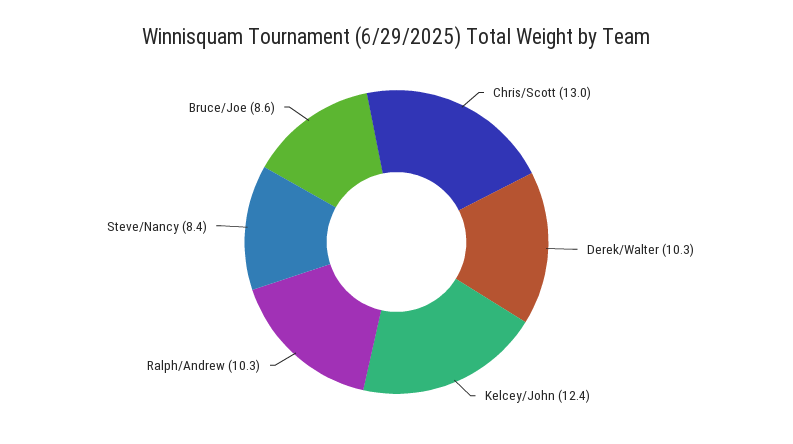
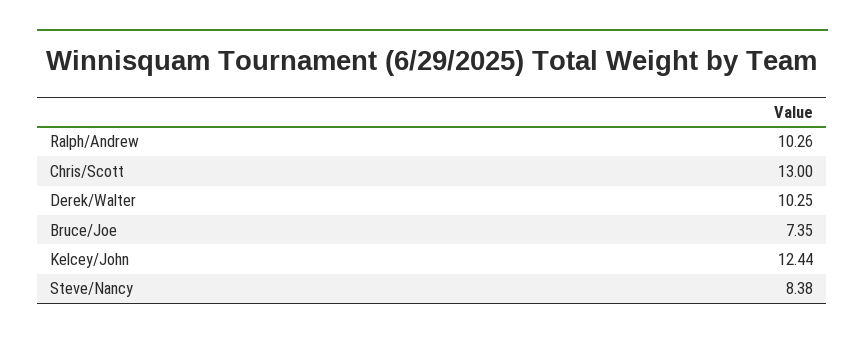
Bruce/Joe: 8.6 -> 7.35

